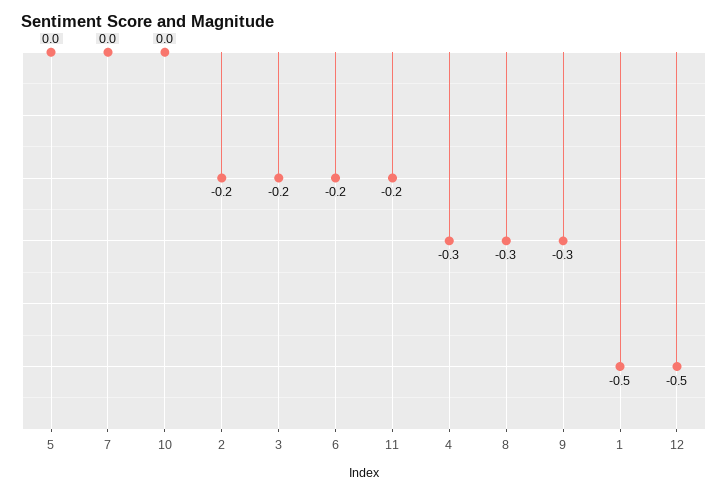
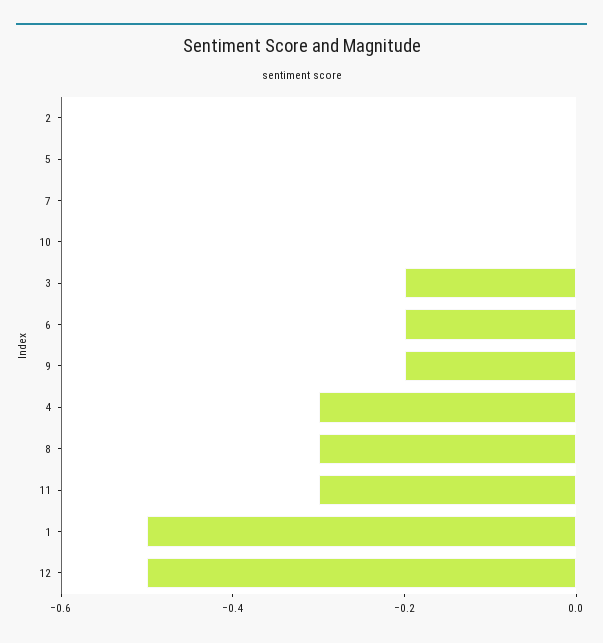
2: -0.2 -> 0
11: -0.2 -> -0.3
9: -0.3 -> -0.2

